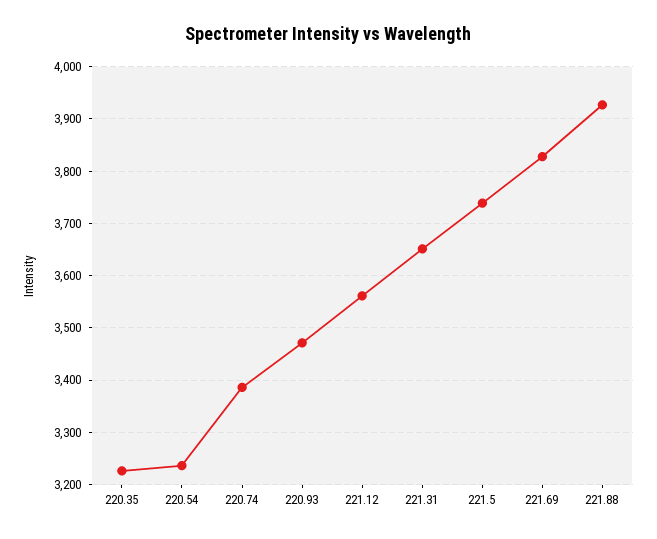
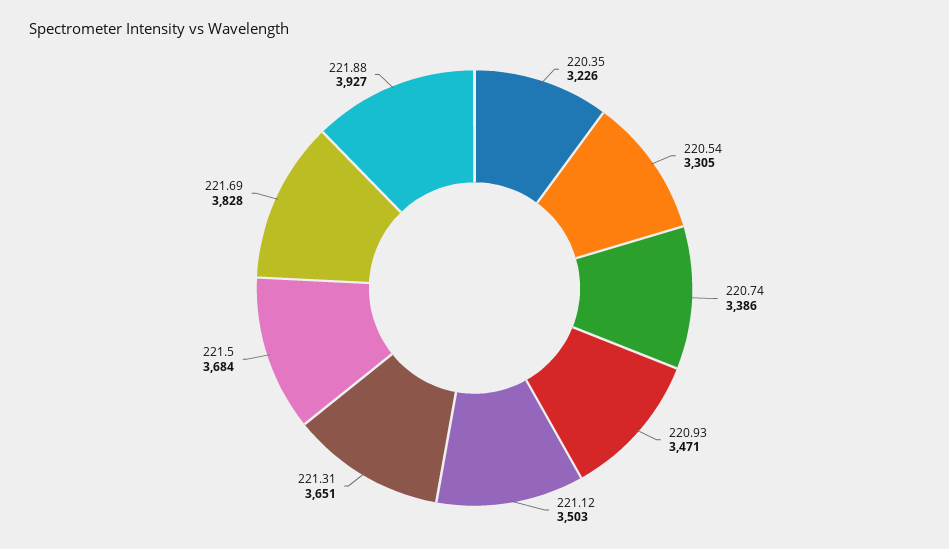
220.54: 3240 -> 3305
221.12: 3560 -> 3503
221.5: 3740 -> 3684

